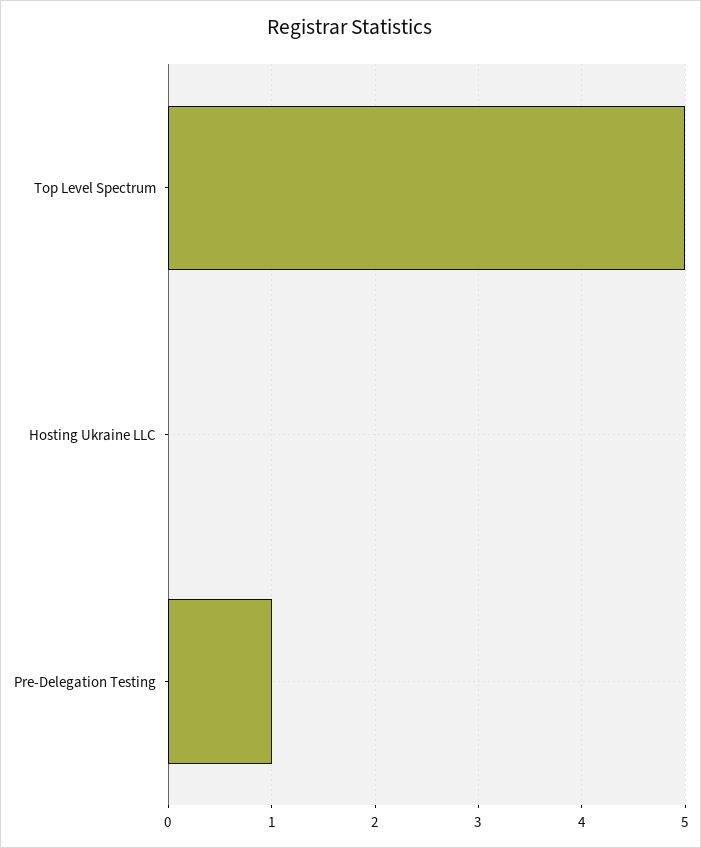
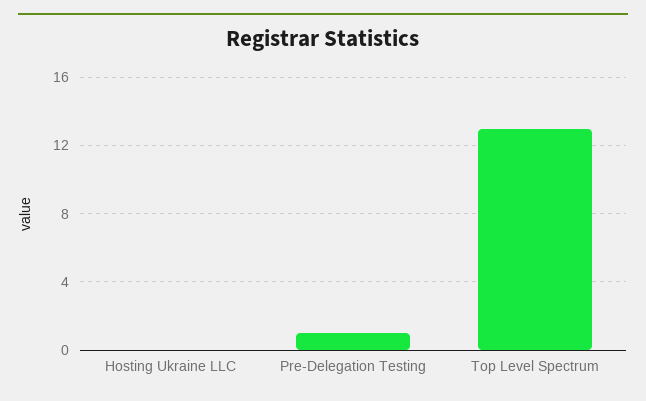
Top Level Spectrum: 5 -> 13

